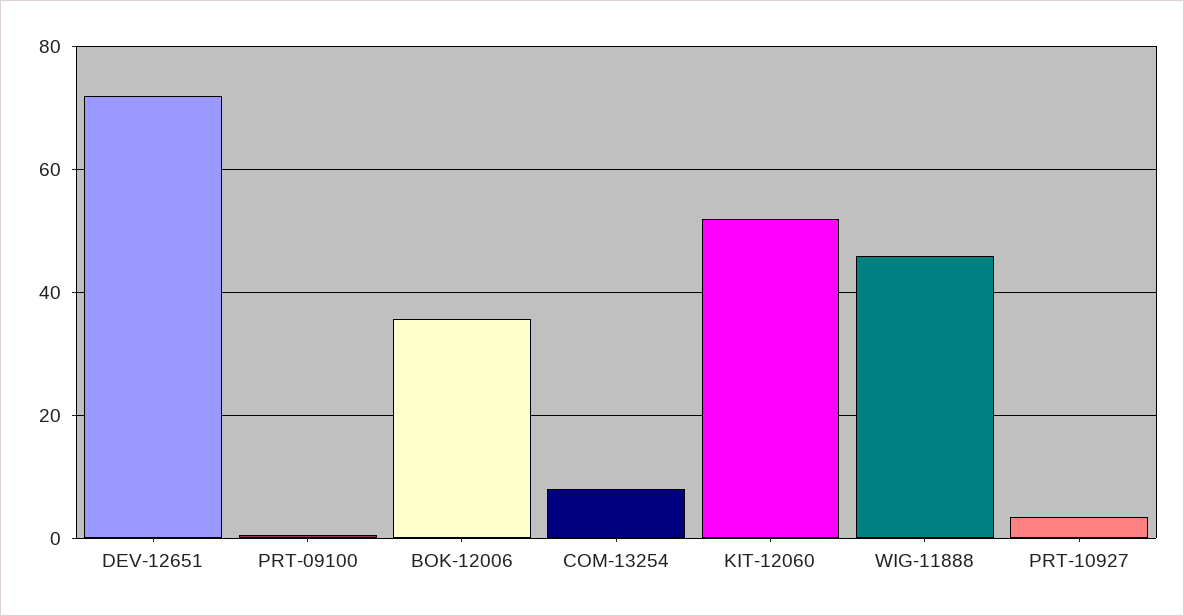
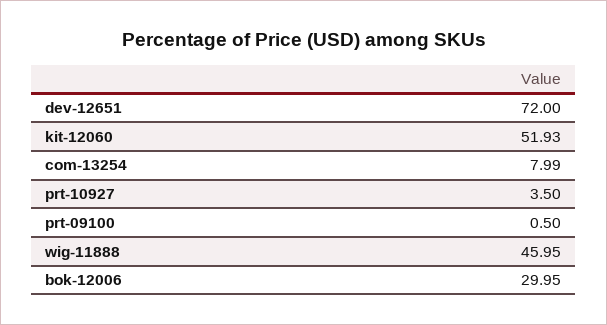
BOK-12006: 36 -> 29.95

